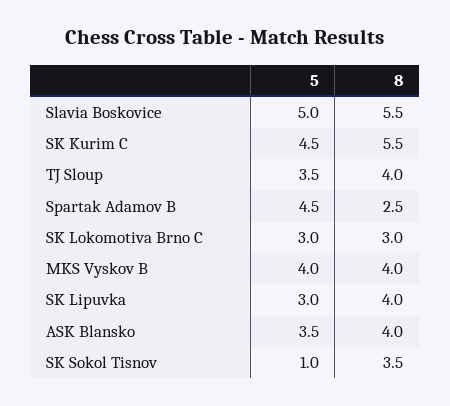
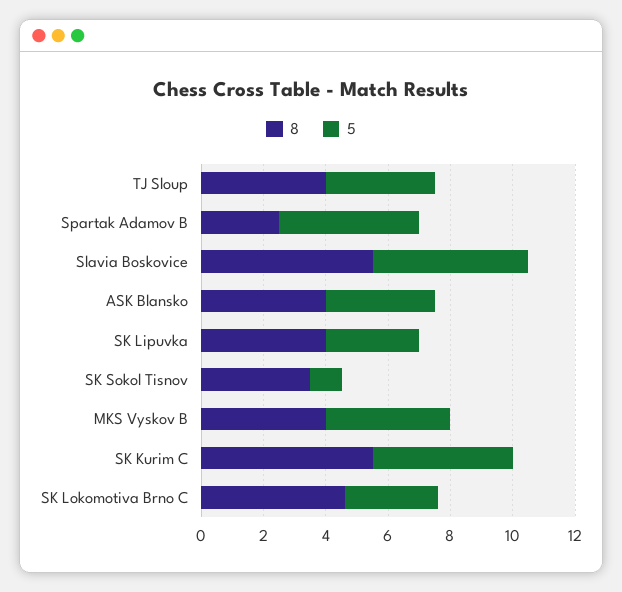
8, SK Lokomotiva Brno C: 3 -> 4.5

